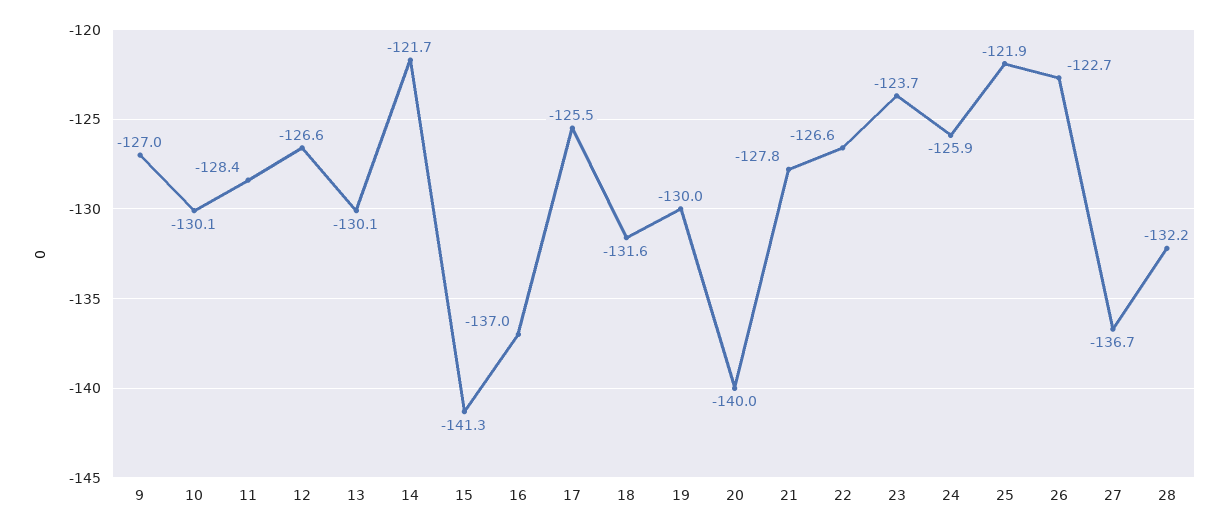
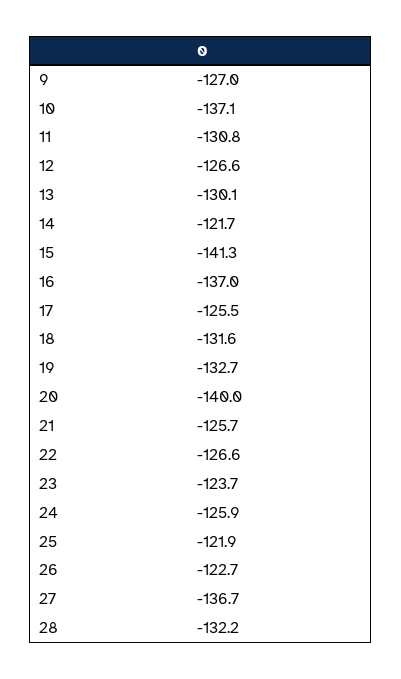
10: -130.1 -> -137.1
11: -128.4 -> -130.8
19: -130 -> -132.7
21: -127.8 -> -125.7

